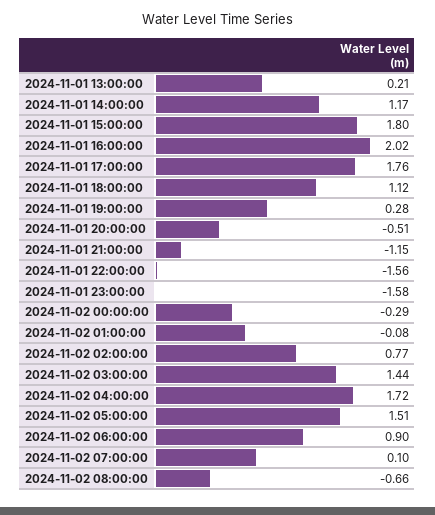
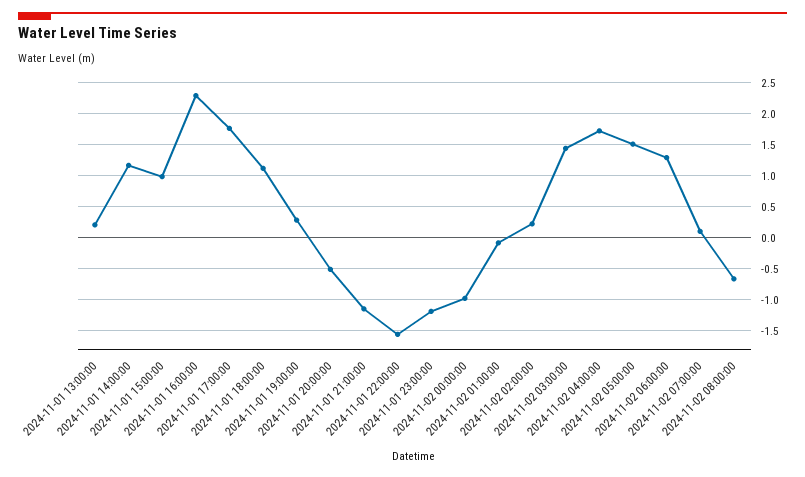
2024-11-01 15:00:00: 1.8 -> 1
2024-11-01 16:00:00: 2.02 -> 2.3
2024-11-01 23:00:00: -1.58 -> -1.2
2024-11-02 00:00:00: -0.29 -> -1
2024-11-02 02:00:00: 0.77 -> 0.2
2024-11-02 06:00:00: 0.9 -> 1.3

